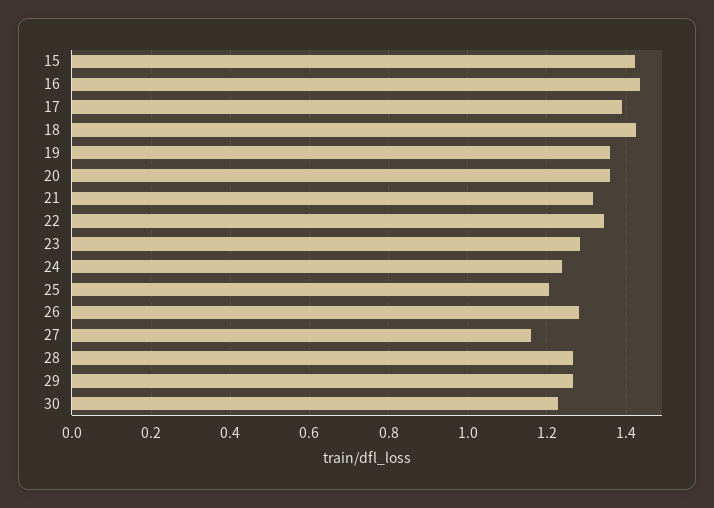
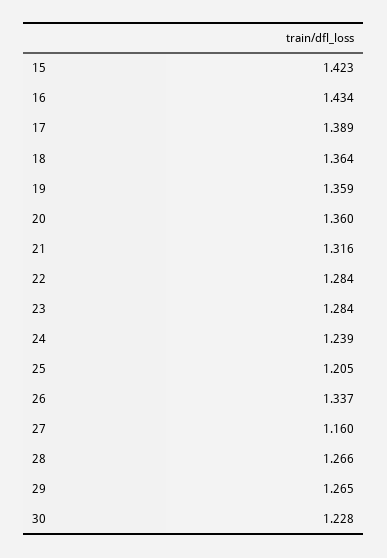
18: 1.42 -> 1.364
22: 1.34 -> 1.284
26: 1.28 -> 1.337

